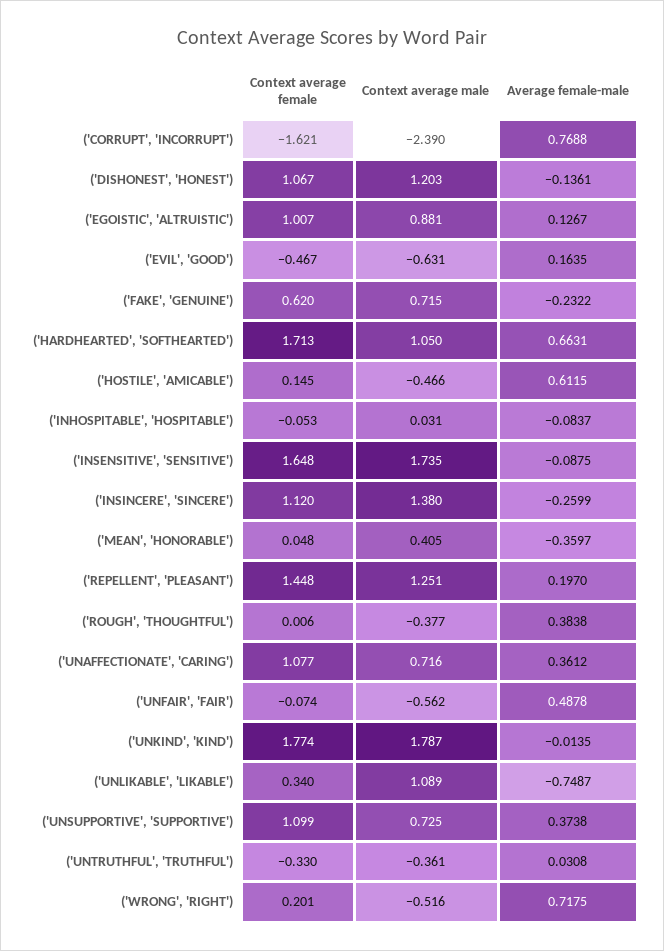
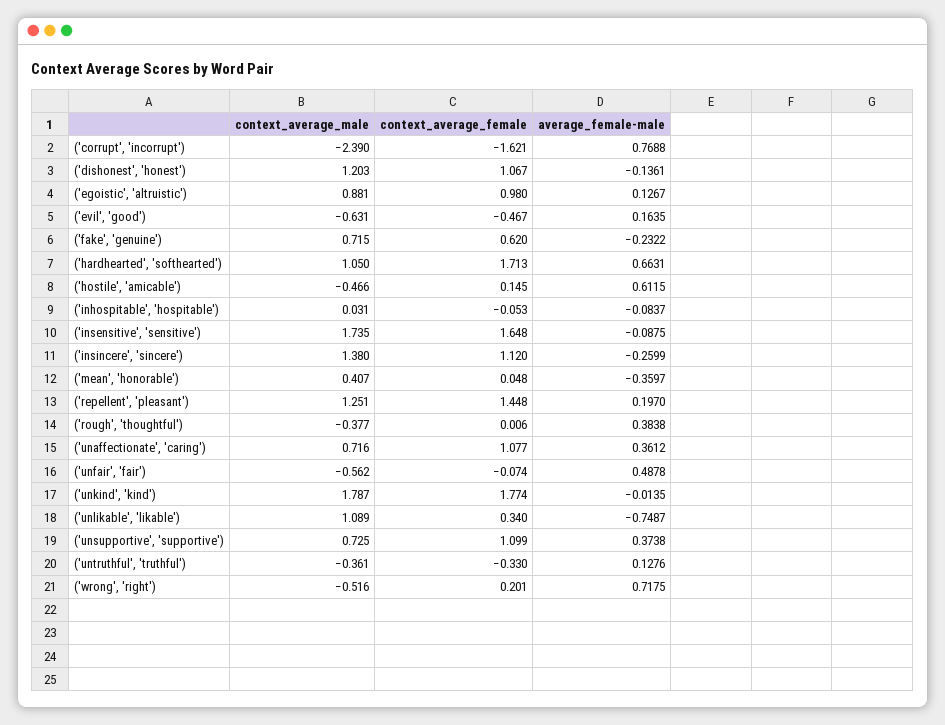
Context average female, ('EGOISTIC', 'ALTRUISTIC'): 1.007 -> 0.98
Context average male, ('MEAN', 'HONORABLE'): 0.405 -> 0.407
Average female-male, ('UNTRUTHFUL', 'TRUTHFUL'): 0.0308 -> 0.1276

